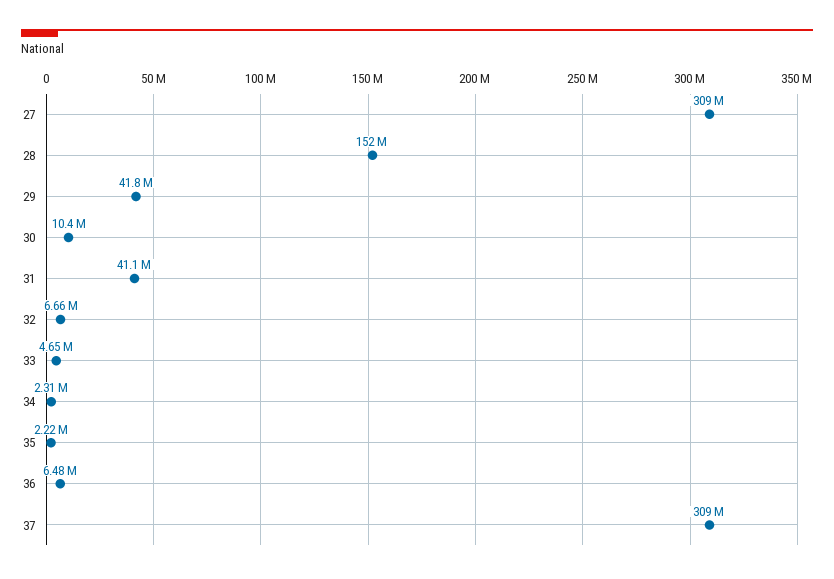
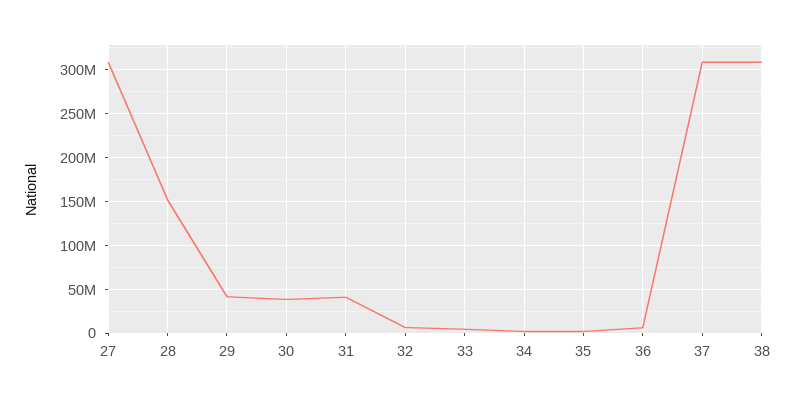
30: 10400000 -> 40000000
38: none -> 310000000

